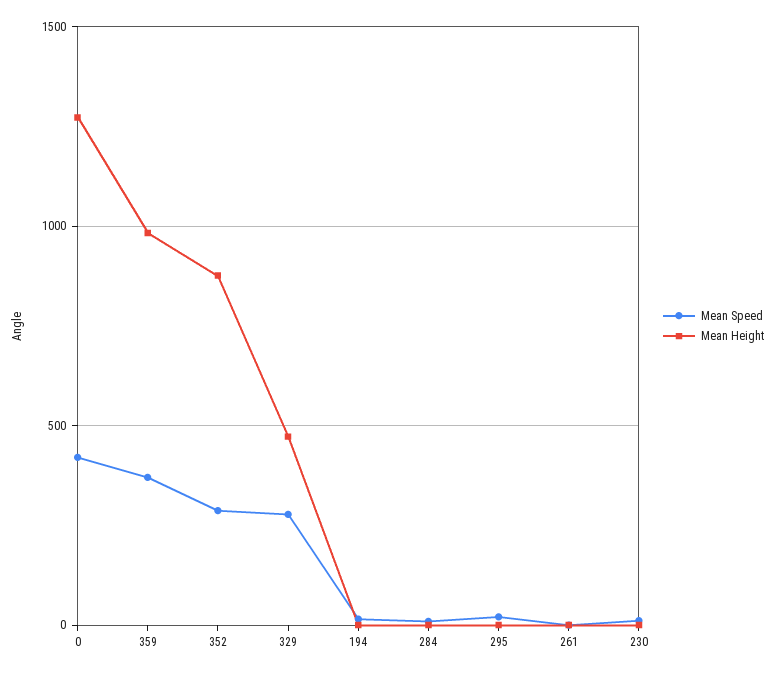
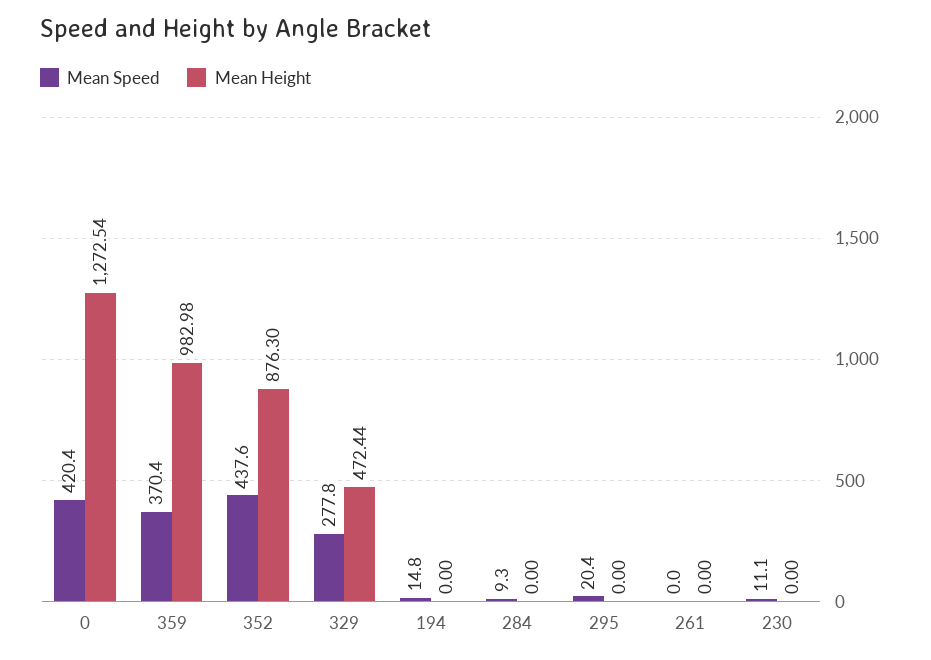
Mean Speed, 352: 300 -> 437.6

